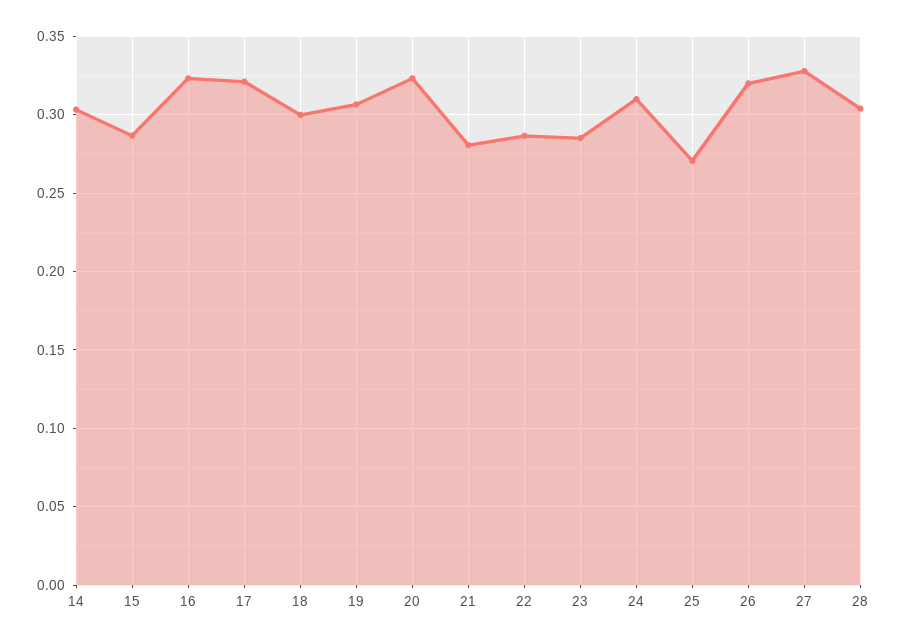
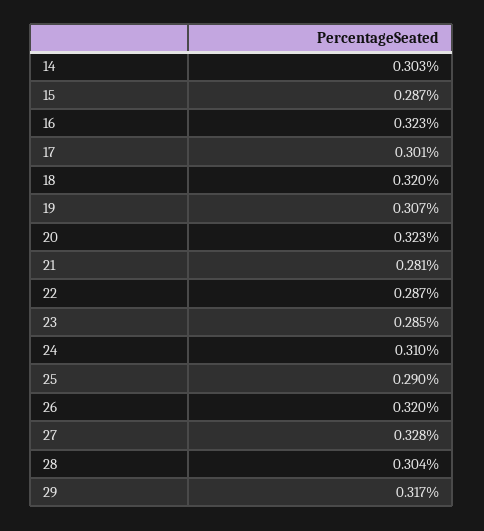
17: 0.32 -> 0.301
18: 0.3 -> 0.32
25: 0.27 -> 0.29
29: none -> 0.317

